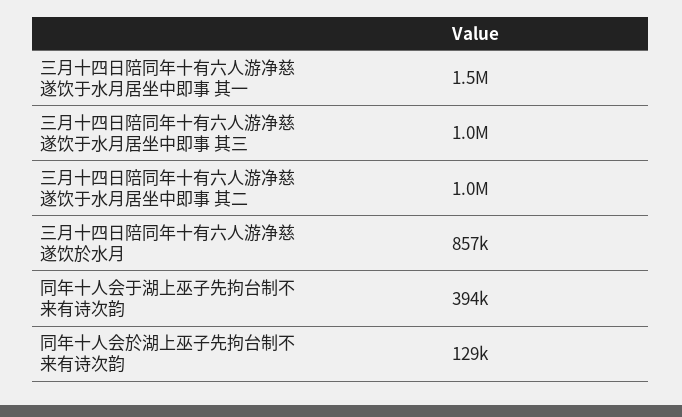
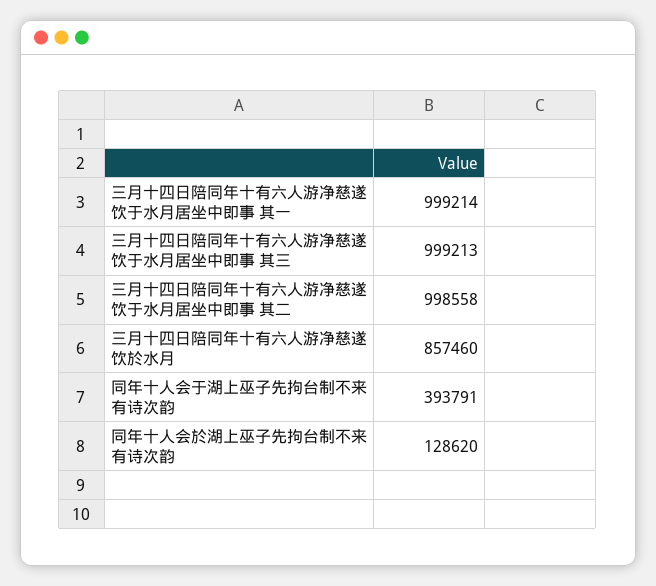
三月十四日陪同年十有六人游净慈遂饮于水月居坐中即事 其一: 1500000 -> 999214

